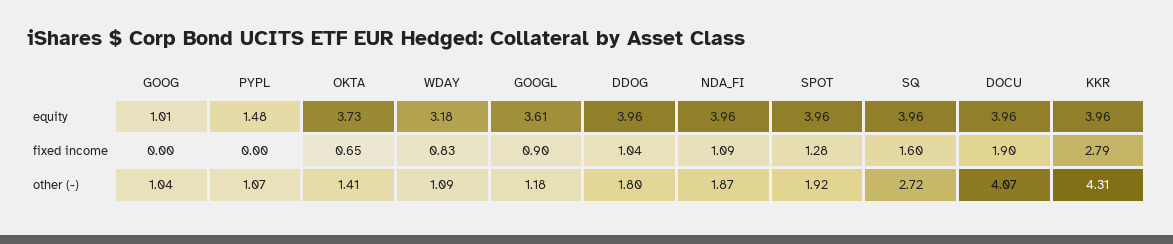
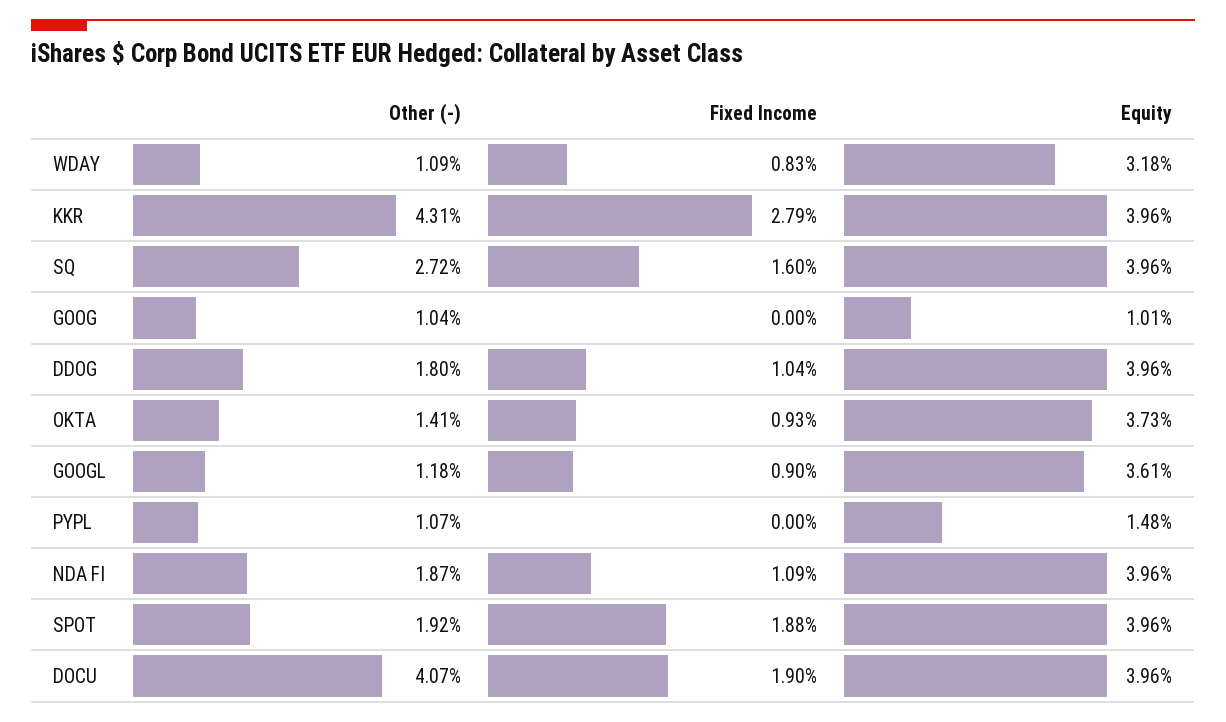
OKTA, fixed income: 0.65 -> 0.93
SPOT, fixed income: 1.28 -> 1.88

